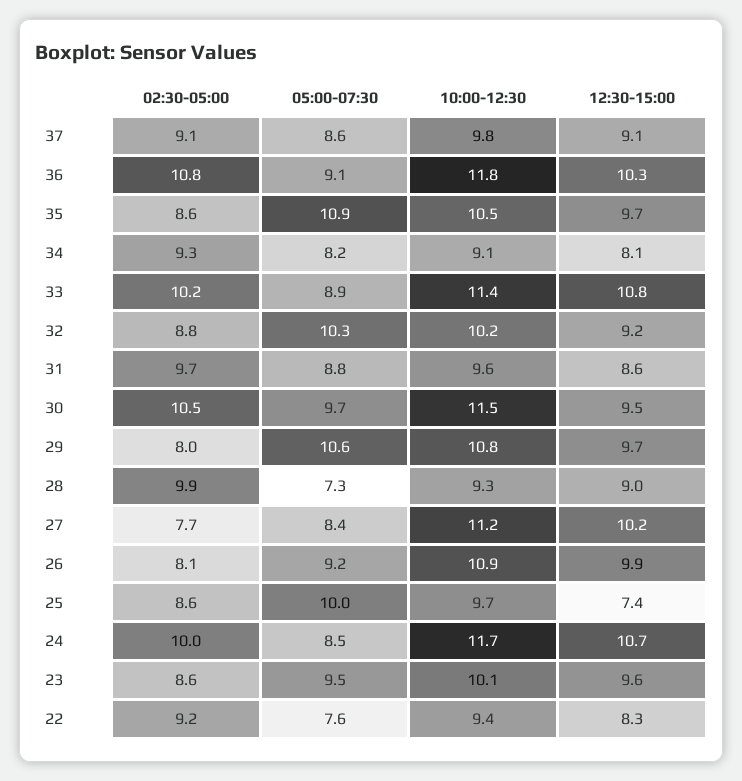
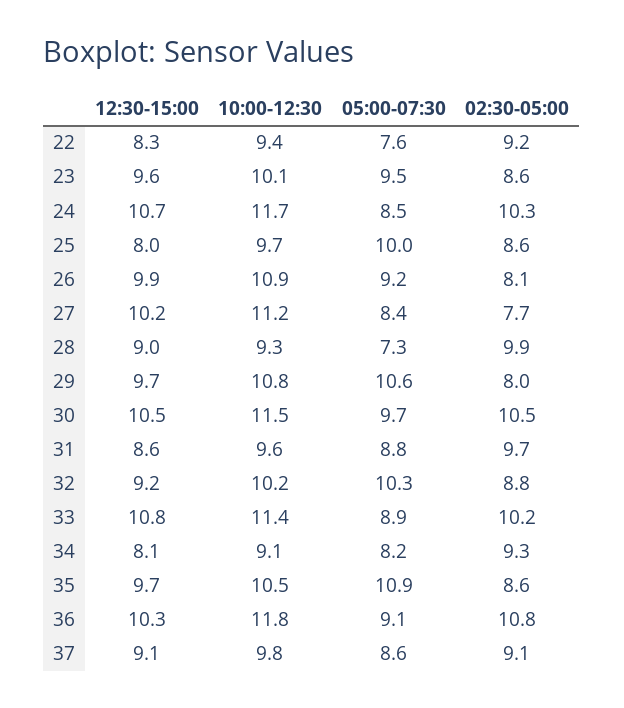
12:30-15:00, 30: 9.5 -> 10.5
12:30-15:00, 25: 7.4 -> 8
02:30-05:00, 24: 10 -> 10.3

